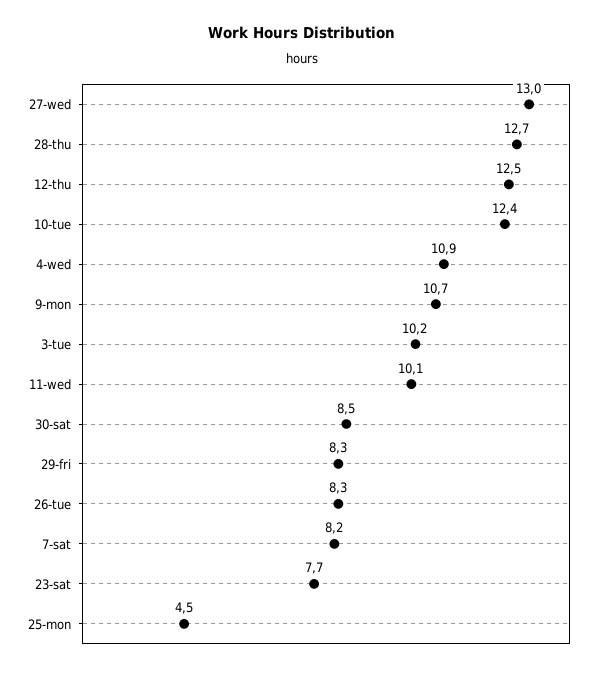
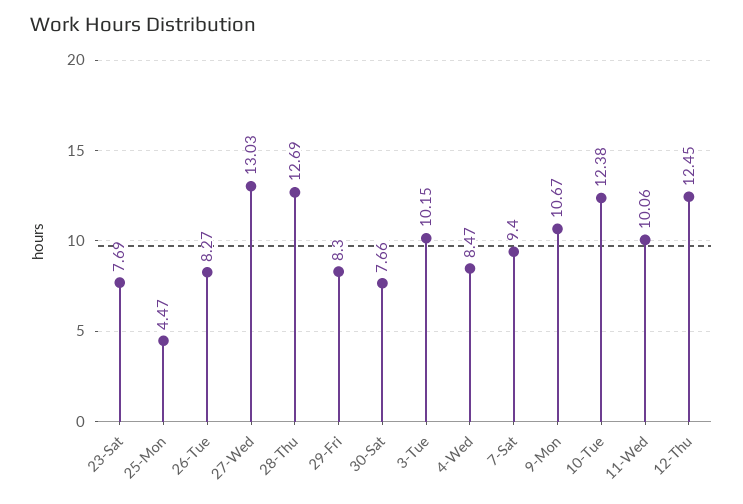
4-wed: 10.9 -> 8.47
30-sat: 8.5 -> 7.66
7-sat: 8.2 -> 9.4

